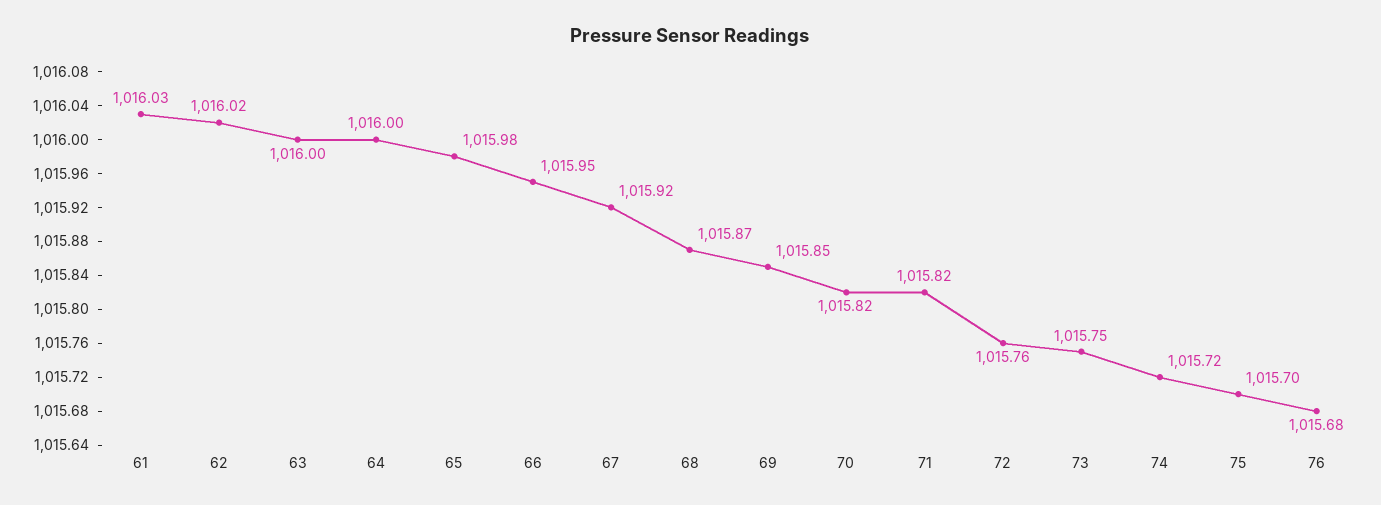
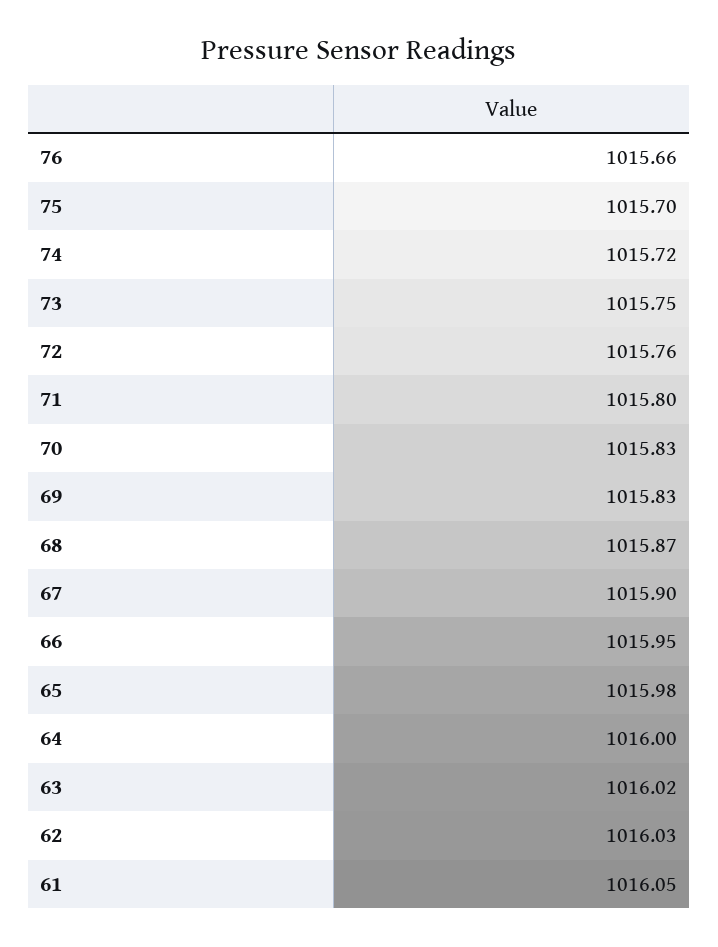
61: 1016.03 -> 1016.05
62: 1016.02 -> 1016.03
63: 1016 -> 1016.02
67: 1015.92 -> 1015.9
69: 1015.85 -> 1015.83
70: 1015.82 -> 1015.83
71: 1015.82 -> 1015.8
76: 1015.68 -> 1015.66

